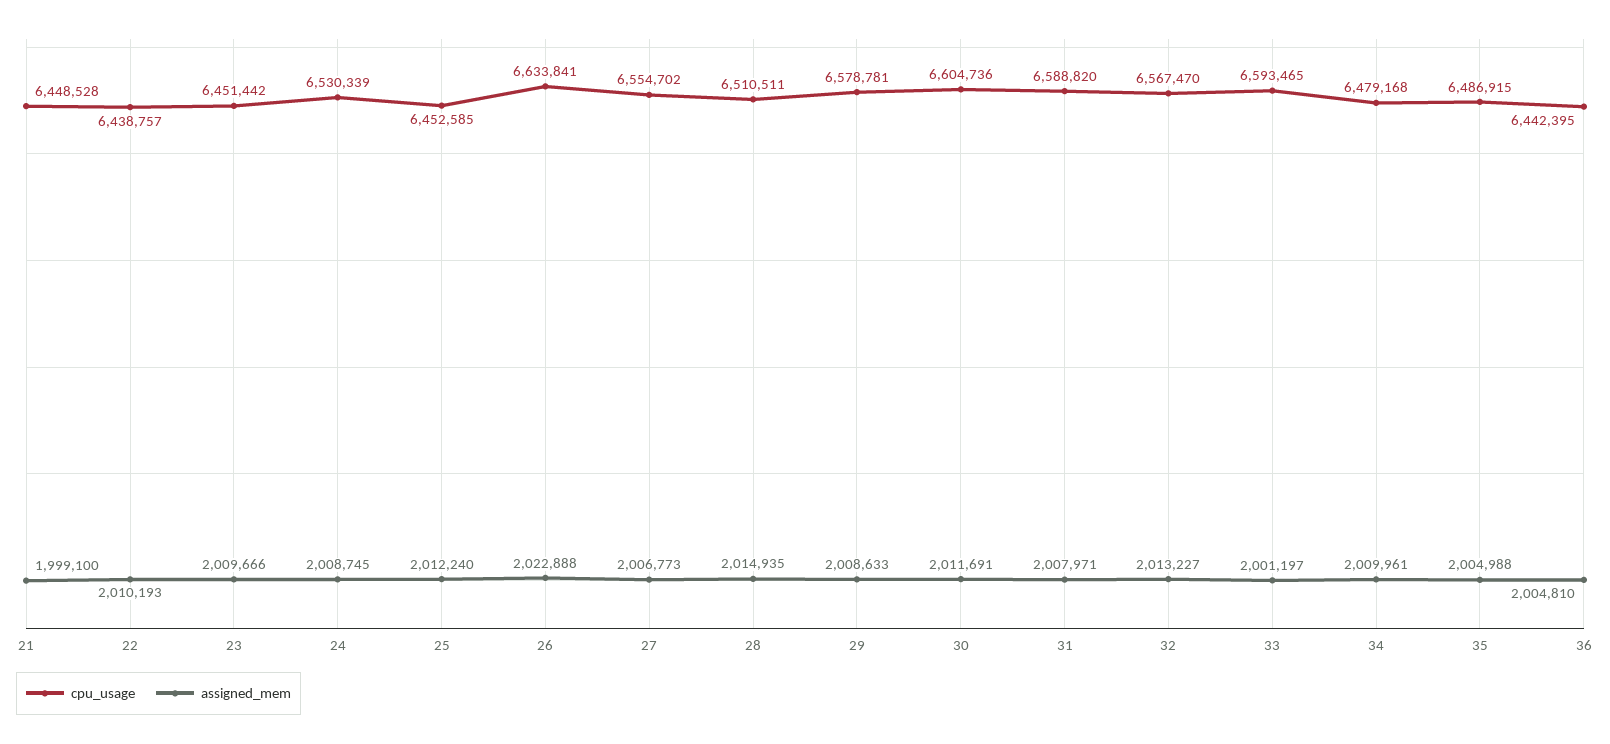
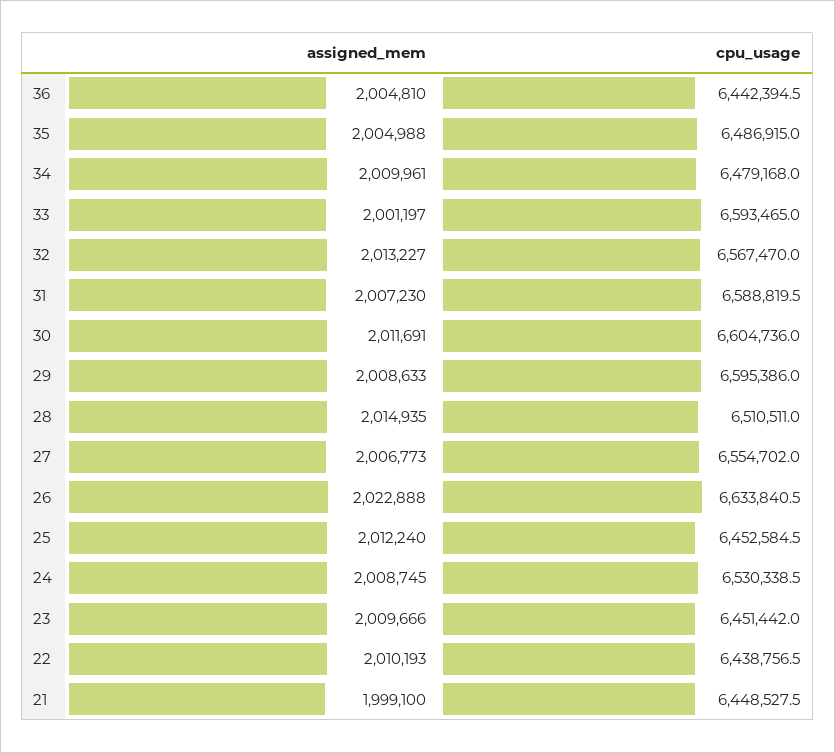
cpu_usage, 29: 6578781 -> 6595386
assigned_mem, 31: 2007971 -> 2007230

